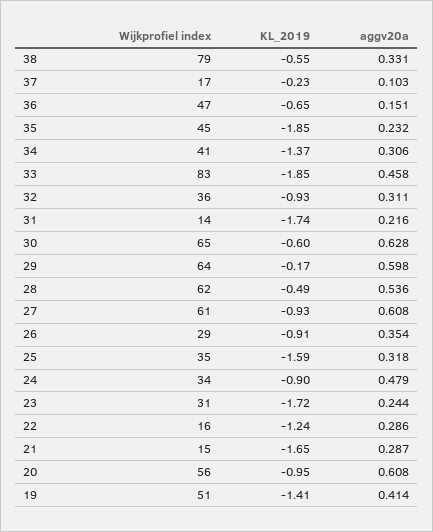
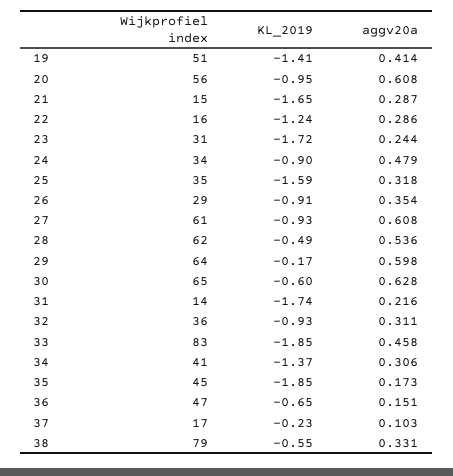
aggv20a, 35: 0.232 -> 0.173

